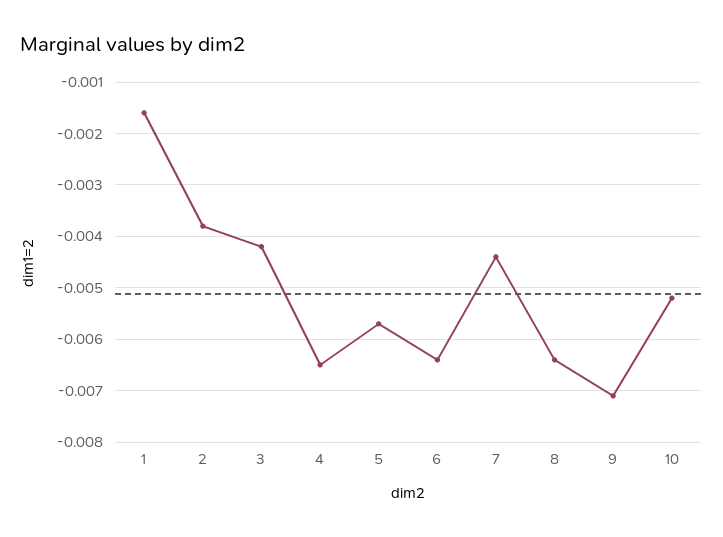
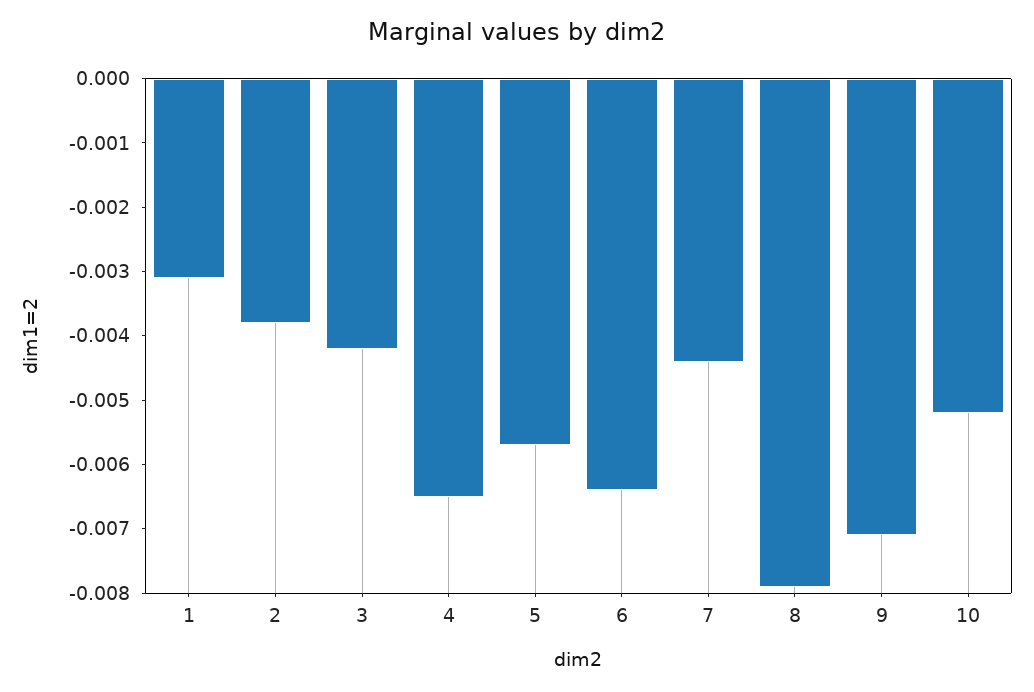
1: -0.0015 -> -0.003
8: -0.0065 -> -0.008

